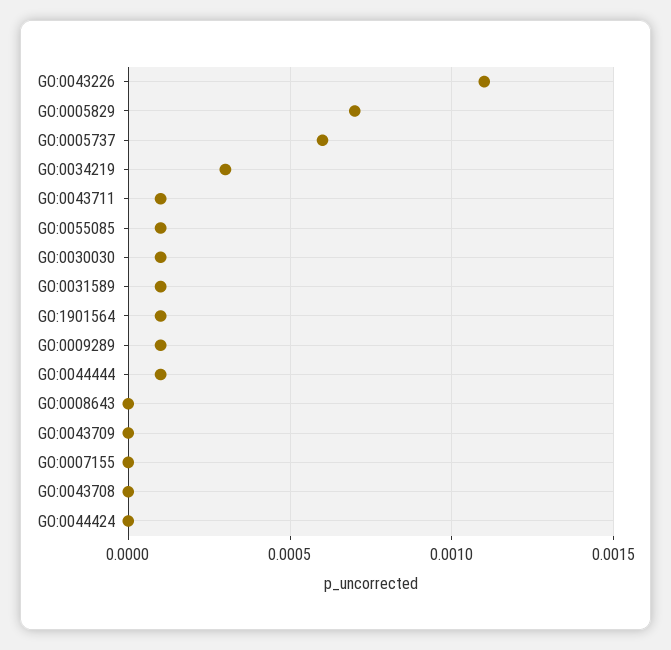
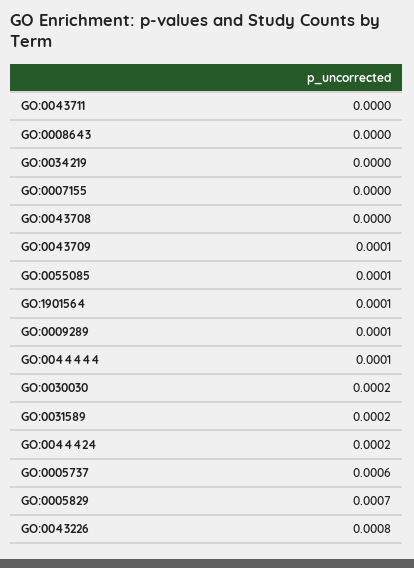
GO:0043226: 0.0011 -> 0.0008
GO:0034219: 0.0003 -> 0
GO:0043711: 0.0001 -> 0
GO:0030030: 0.0001 -> 0.0002
GO:0031589: 0.0001 -> 0.0002
GO:0043709: 0 -> 0.0001
GO:0044424: 0 -> 0.0002

